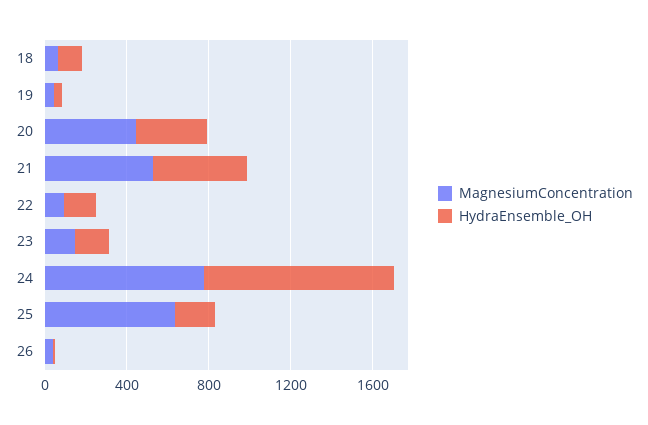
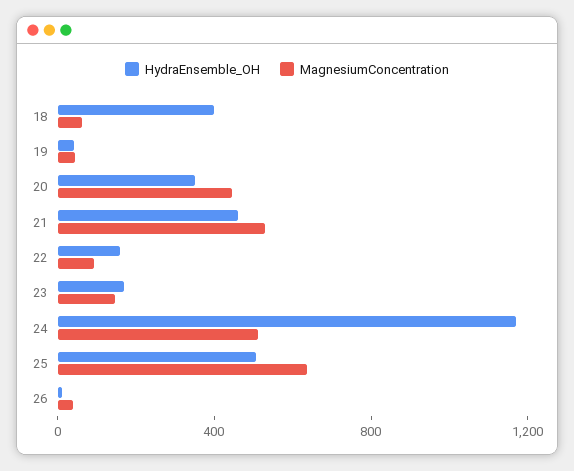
HydraEnsemble_OH, 18: 100 -> 400
MagnesiumConcentration, 24: 800 -> 500
HydraEnsemble_OH, 24: 900 -> 1200
HydraEnsemble_OH, 25: 200 -> 500

